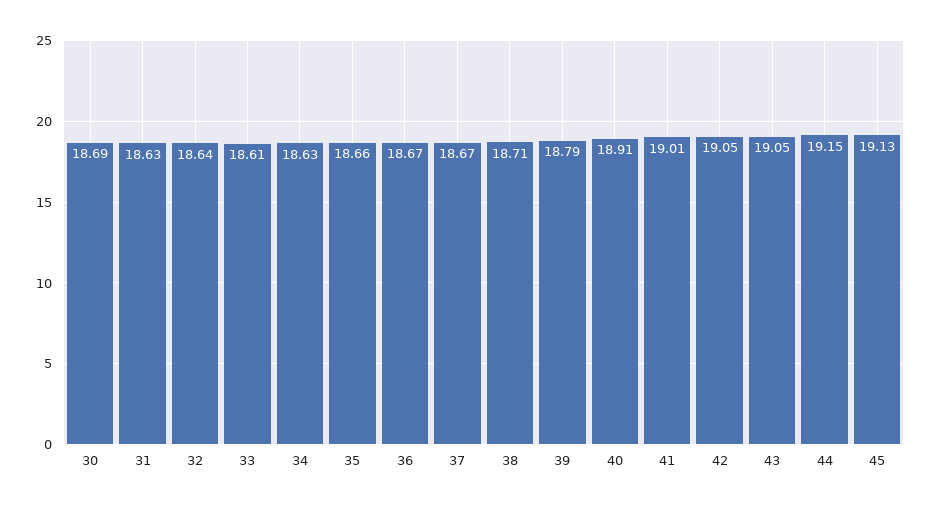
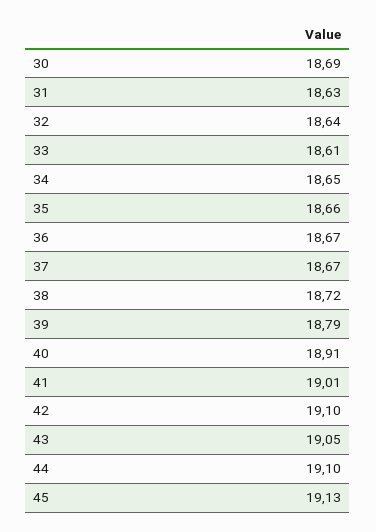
34: 18.63 -> 18.65
38: 18.71 -> 18.72
42: 19.05 -> 19.1
44: 19.15 -> 19.1

